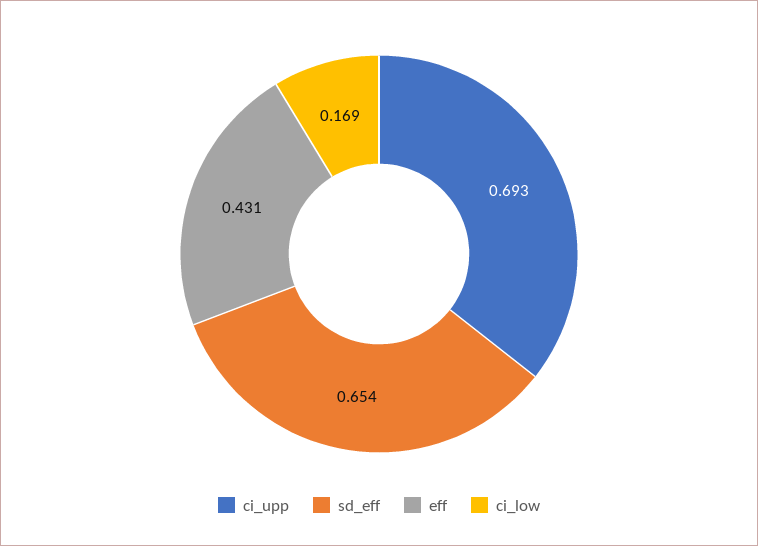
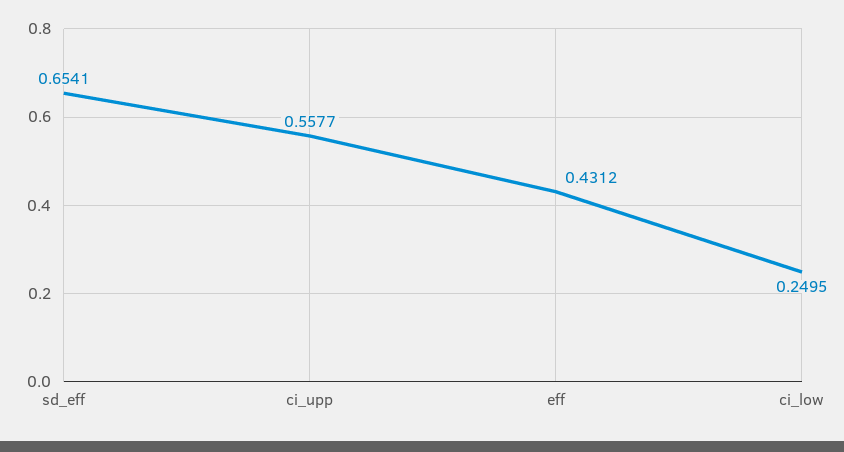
ci_upp: 0.693 -> 0.5577
ci_low: 0.169 -> 0.2495

